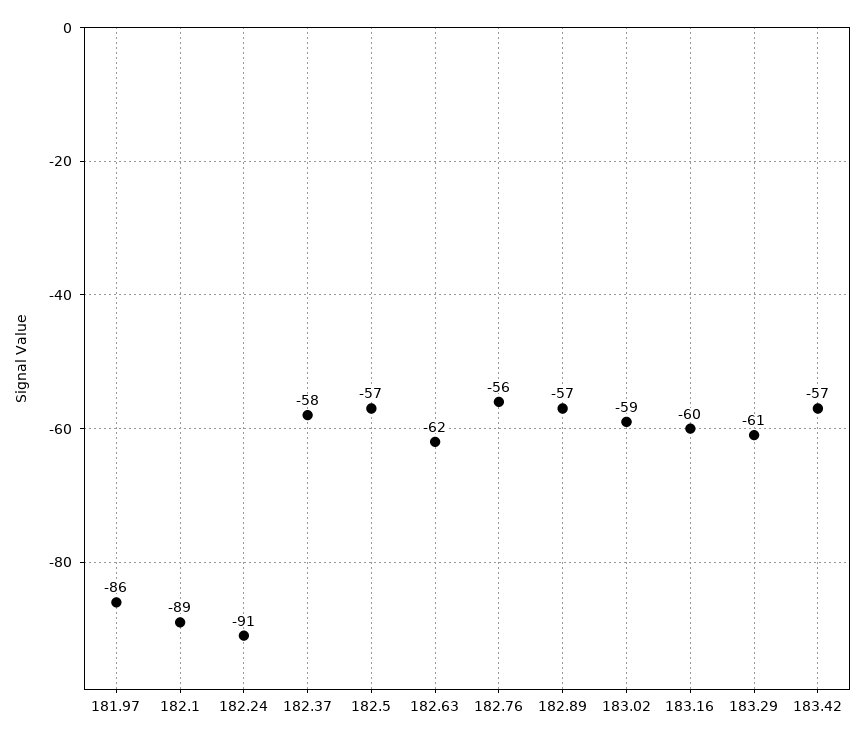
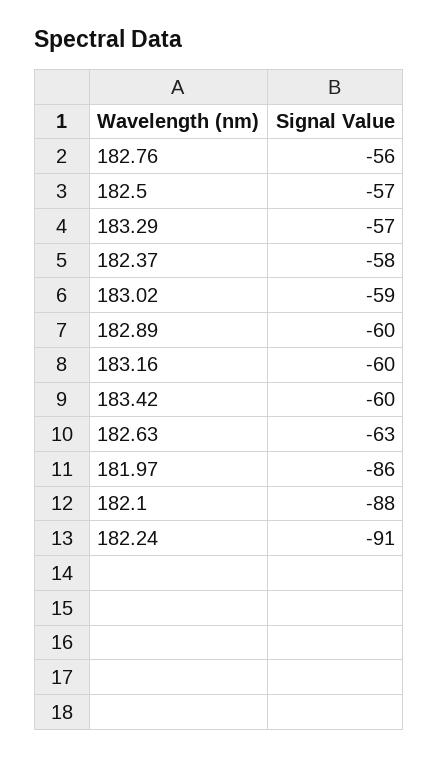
182.1: -89 -> -88
182.63: -62 -> -63
182.89: -57 -> -60
183.29: -61 -> -57
183.42: -57 -> -60

